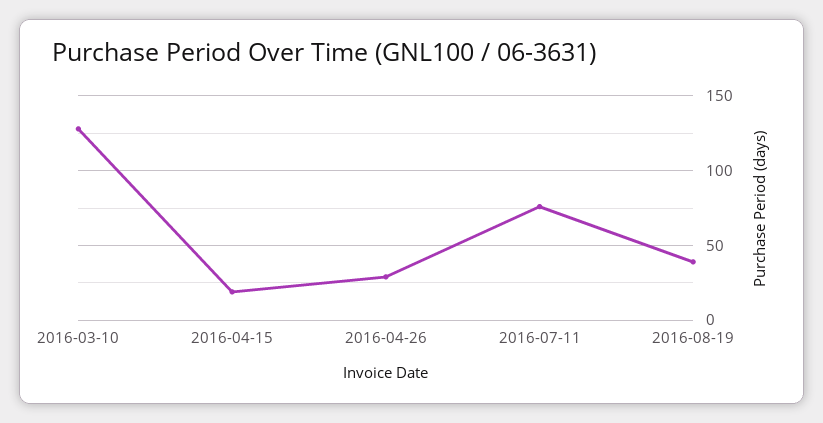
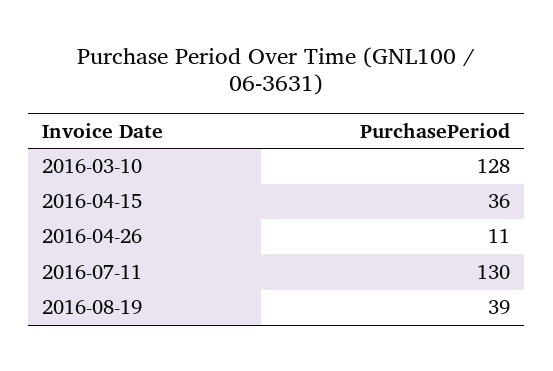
2016-04-15: 20 -> 36
2016-04-26: 30 -> 11
2016-07-11: 75 -> 130

